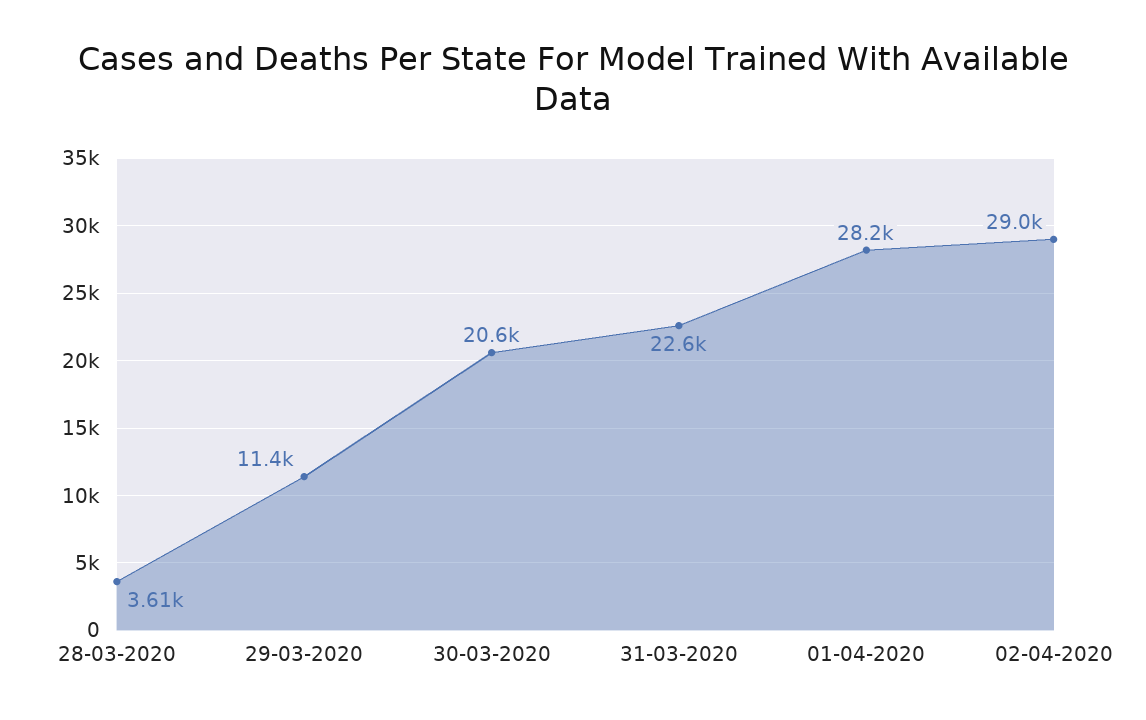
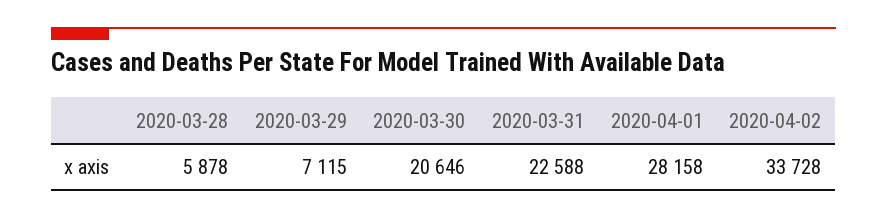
28-03-2020: 3610 -> 5878
29-03-2020: 11400 -> 7115
02-04-2020: 29000 -> 33728

